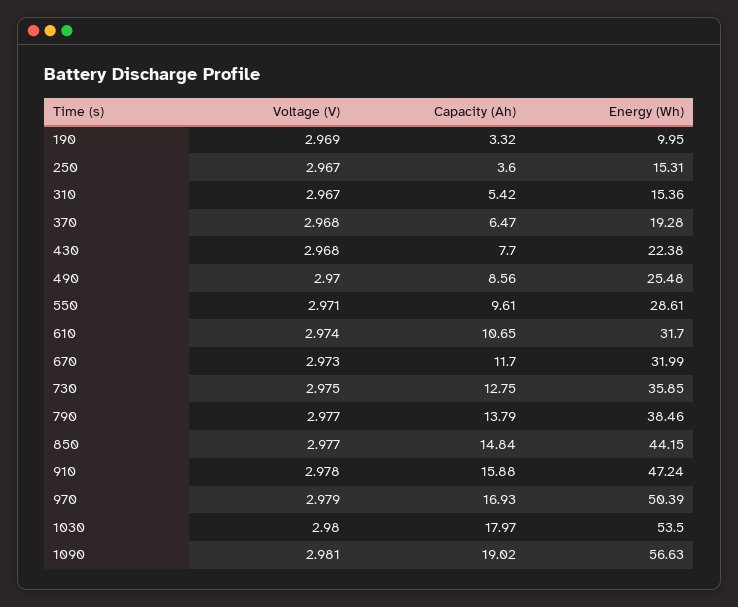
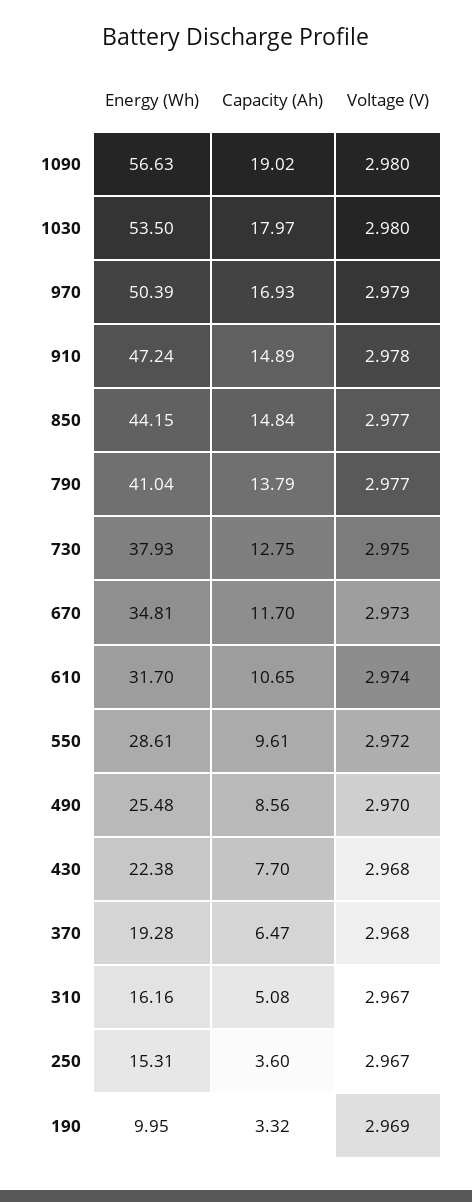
Capacity (Ah), 310: 5.42 -> 5.08
Energy (Wh), 310: 15.36 -> 16.16
Voltage (V), 550: 2.971 -> 2.972
Energy (Wh), 670: 31.99 -> 34.81
Energy (Wh), 730: 35.85 -> 37.93
Energy (Wh), 790: 38.46 -> 41.04
Capacity (Ah), 910: 15.88 -> 14.89
Voltage (V), 1090: 2.981 -> 2.98

